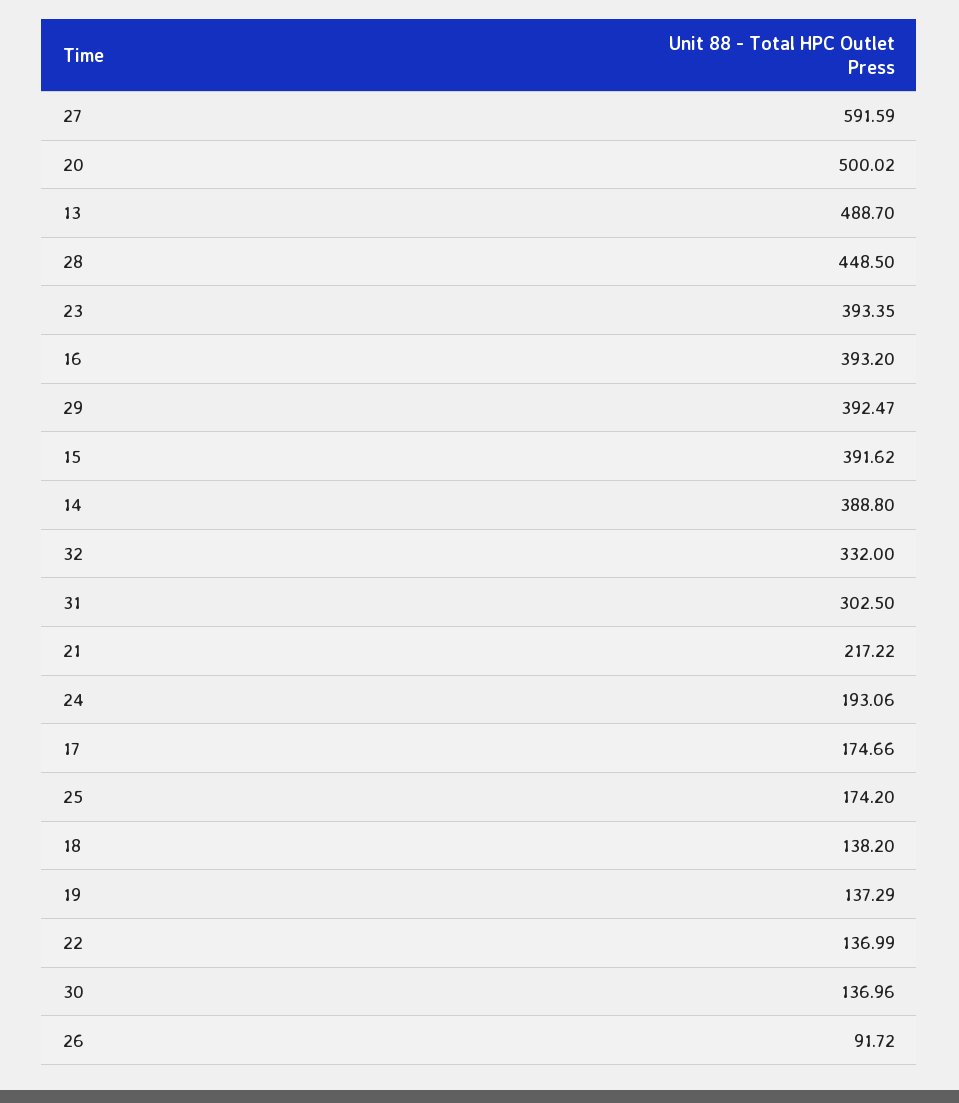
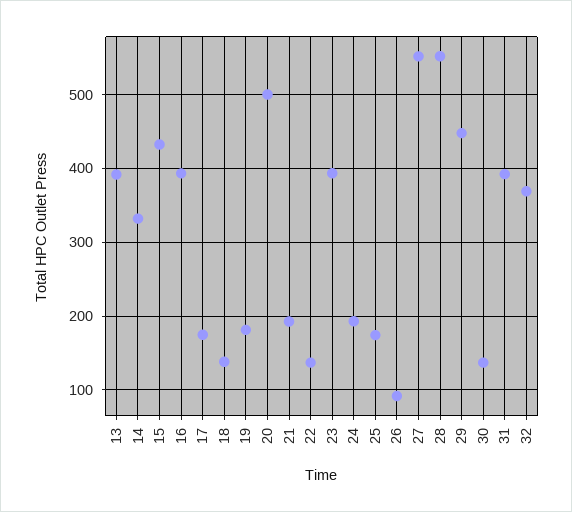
27: 591.59 -> 550
13: 488.7 -> 390
28: 448.5 -> 550
29: 392.47 -> 450
15: 391.62 -> 430
14: 388.8 -> 330
32: 332 -> 370
31: 302.5 -> 390
21: 217.22 -> 190
19: 137.29 -> 180

